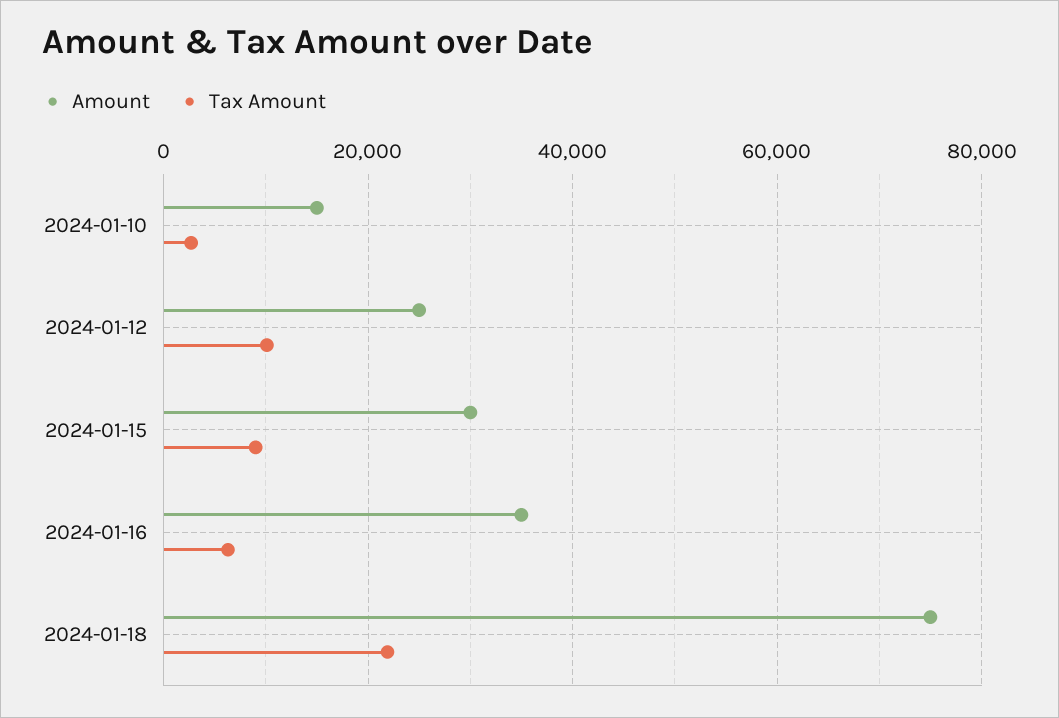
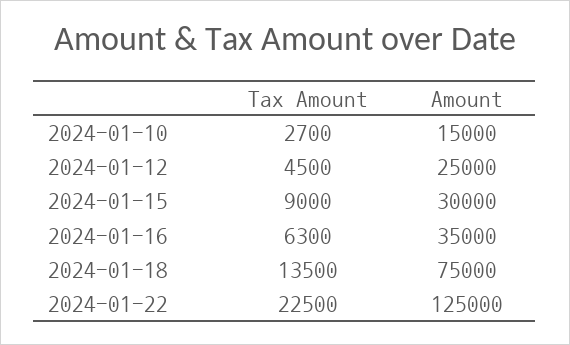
Tax Amount, 2024-01-12: 10000 -> 4500
Tax Amount, 2024-01-18: 22000 -> 13500
Tax Amount, 2024-01-22: none -> 22500
Amount, 2024-01-22: none -> 125000

